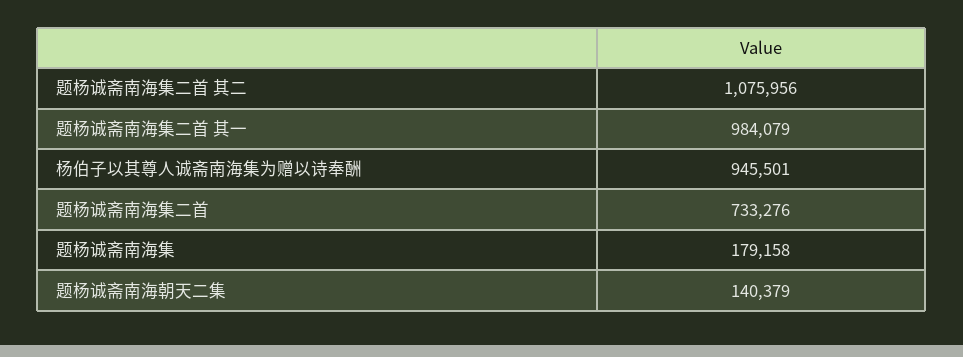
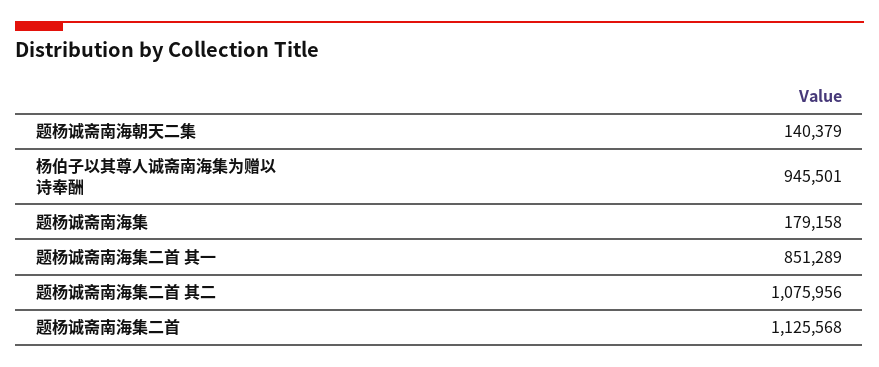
题杨诚斋南海集二首 其一: 984079 -> 851289
题杨诚斋南海集二首: 733276 -> 1125568

